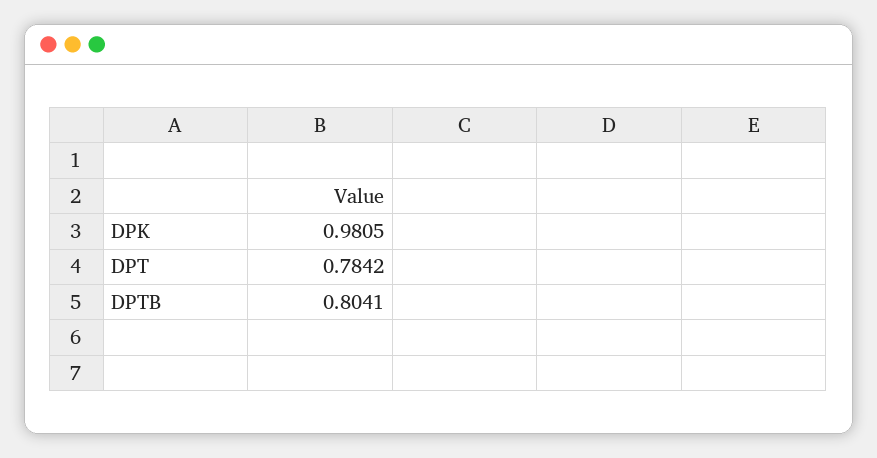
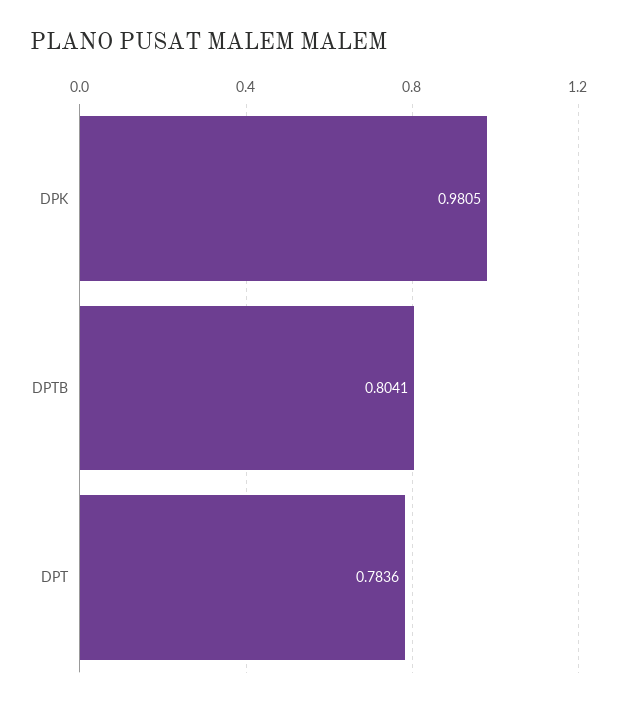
DPT: 0.7842 -> 0.7836

